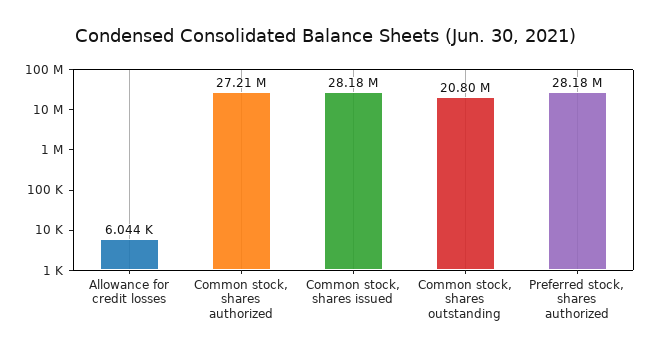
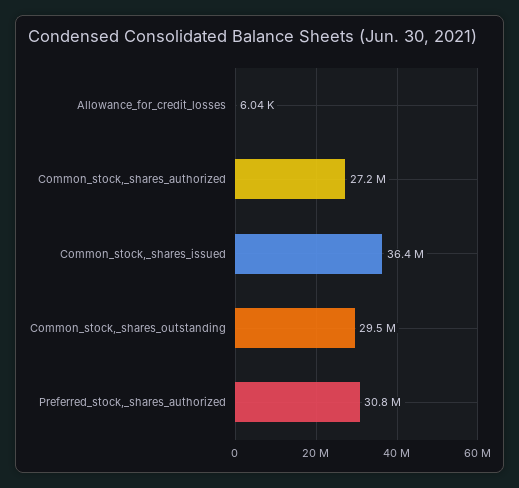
Common stock, shares issued: 28180000 -> 36400000
Common stock, shares outstanding: 20800000 -> 29500000
Preferred stock, shares authorized: 28180000 -> 30800000

